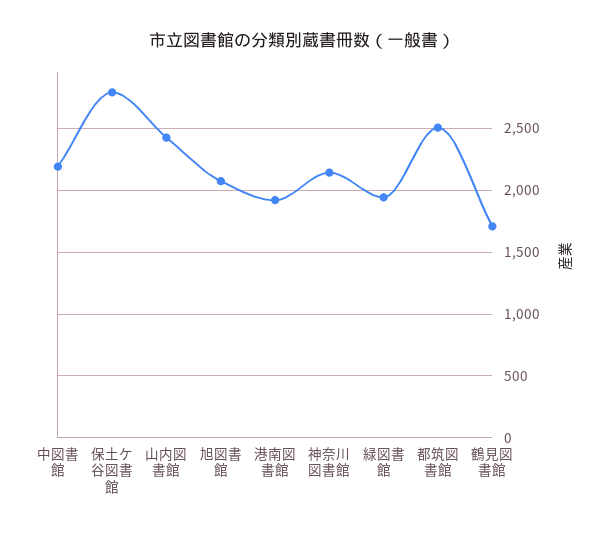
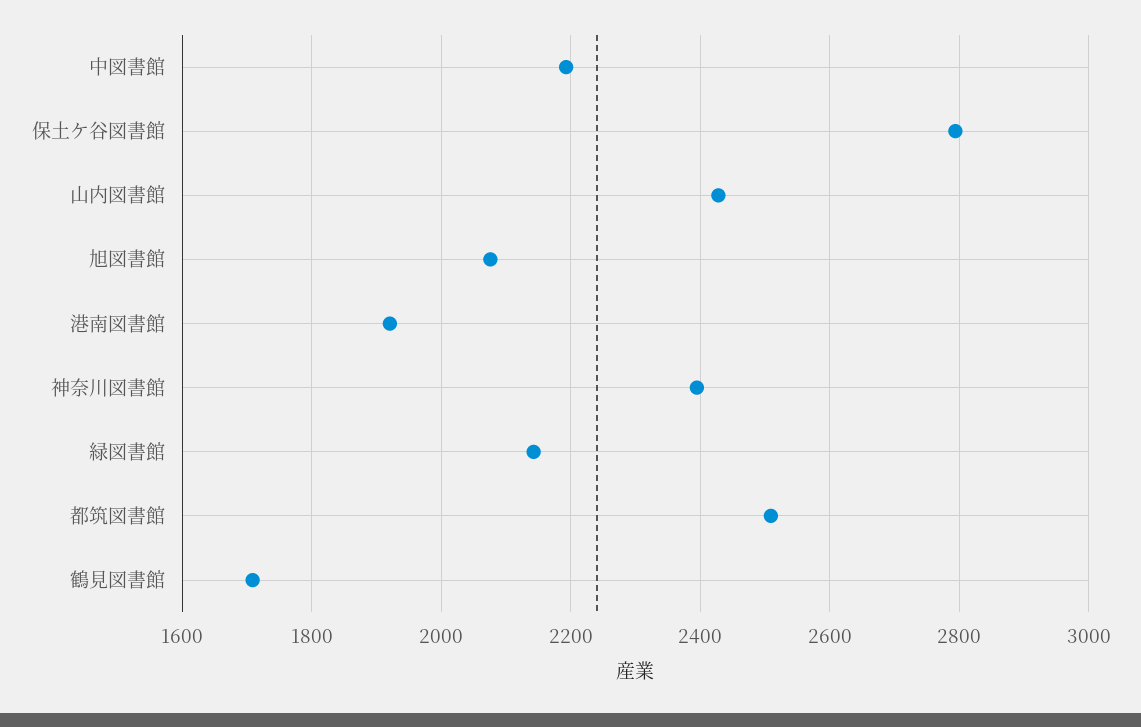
神奈川図書館: 2150 -> 2400
緑図書館: 1950 -> 2140

